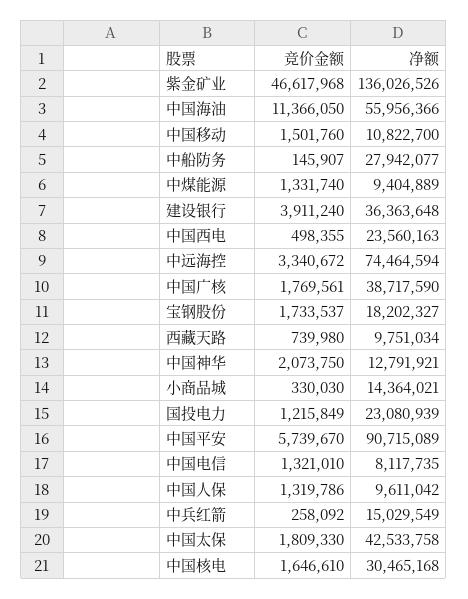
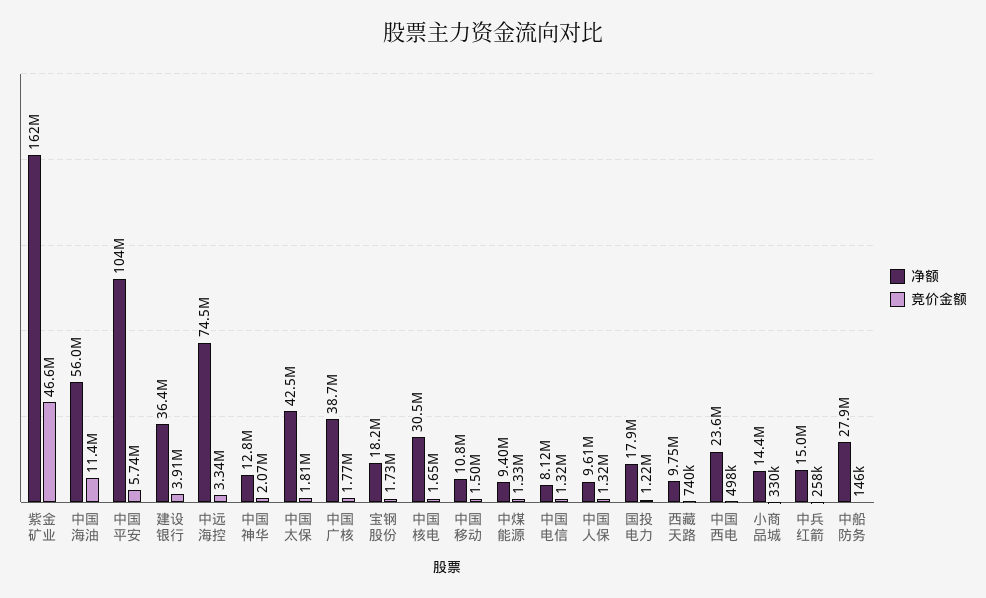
净额, 紫金矿业: 136026526 -> 162000000
净额, 国投电力: 23080939 -> 17900000
净额, 中国平安: 90715089 -> 104000000

